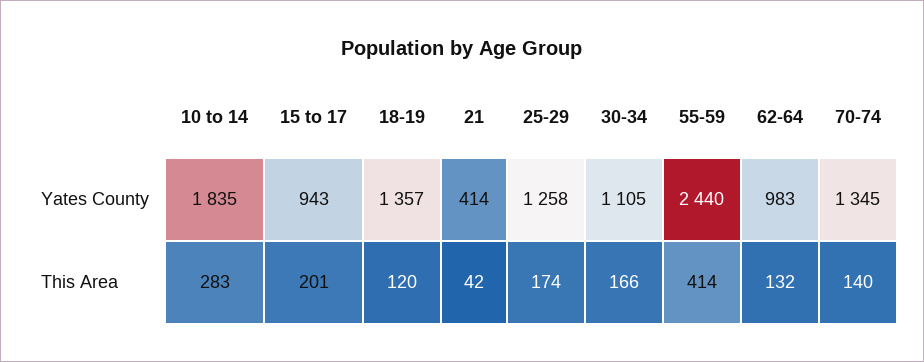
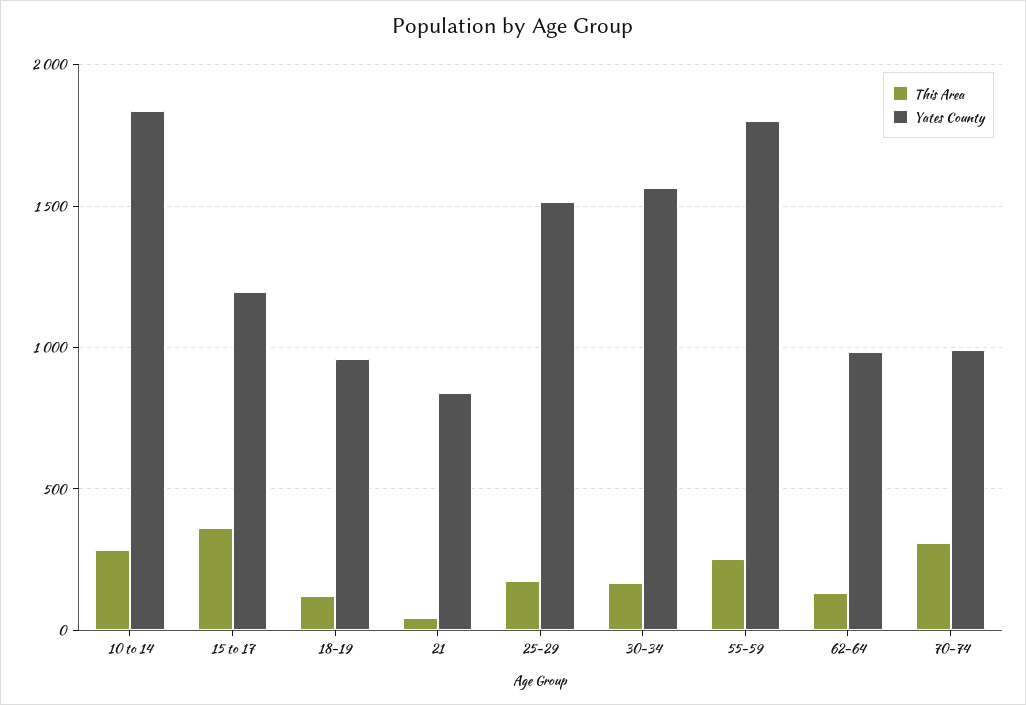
Yates County, 15 to 17: 943 -> 1200
Yates County, 18-19: 1357 -> 950
Yates County, 21: 414 -> 850
Yates County, 25-29: 1258 -> 1500
Yates County, 30-34: 1105 -> 1550
Yates County, 55-59: 2440 -> 1800
Yates County, 70-74: 1345 -> 1000
This Area, 15 to 17: 201 -> 350
This Area, 55-59: 414 -> 250
This Area, 70-74: 140 -> 300

